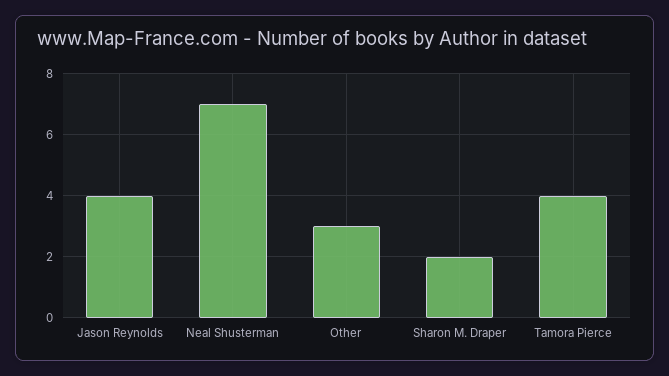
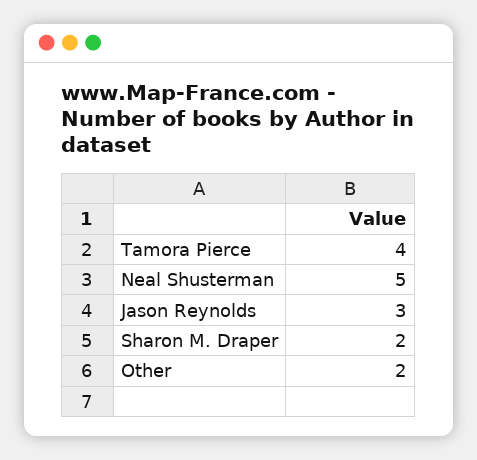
Jason Reynolds: 4 -> 3
Neal Shusterman: 7 -> 5
Other: 3 -> 2

